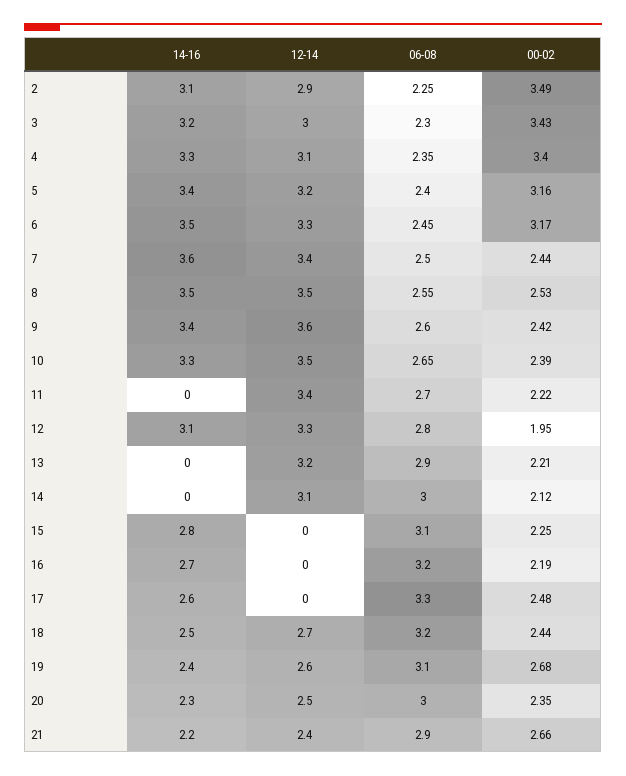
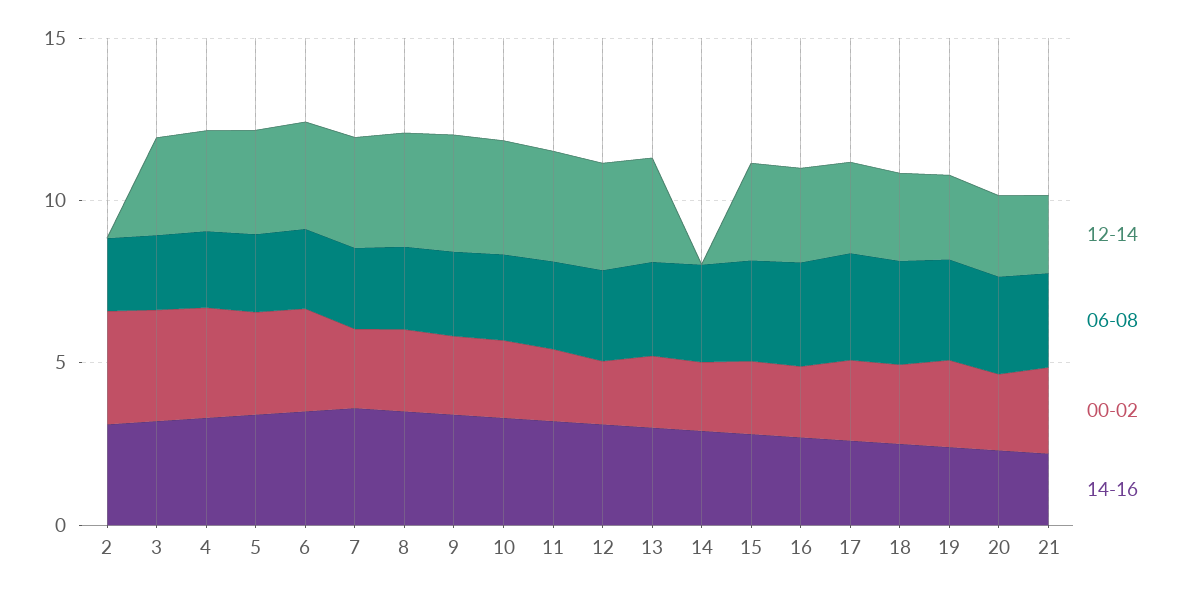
12-14, 2: 2.9 -> 0
14-16, 11: 0 -> 3
14-16, 13: 0 -> 3
14-16, 14: 0 -> 3
12-14, 14: 3.1 -> 0
12-14, 15: 0 -> 3
12-14, 16: 0 -> 3
12-14, 17: 0 -> 3

